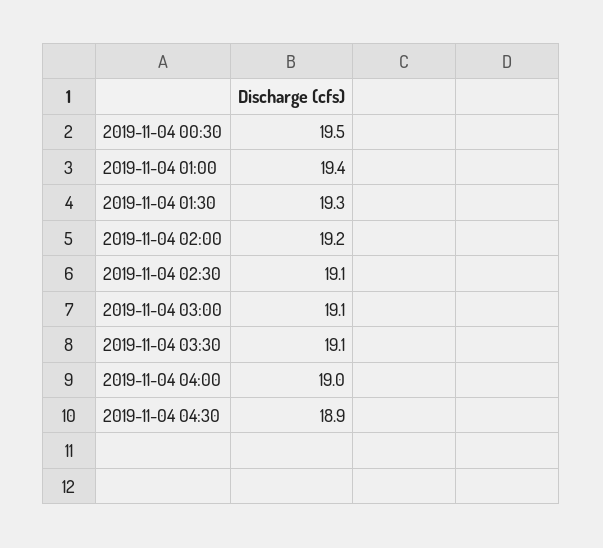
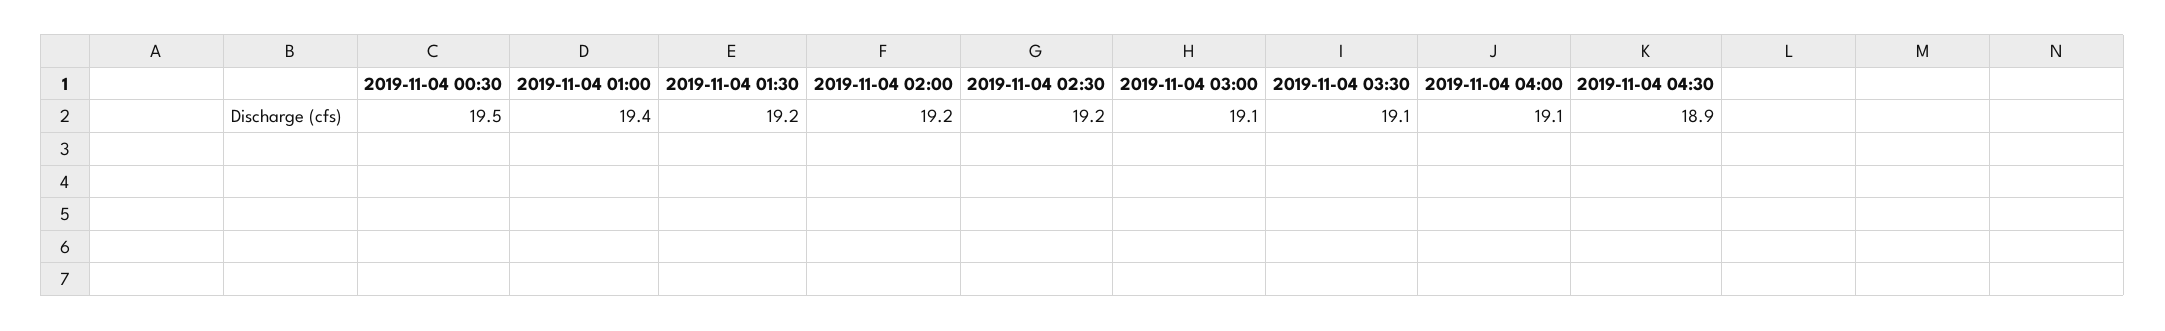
2019-11-04 01:30: 19.3 -> 19.2
2019-11-04 02:30: 19.1 -> 19.2
2019-11-04 04:00: 19 -> 19.1

